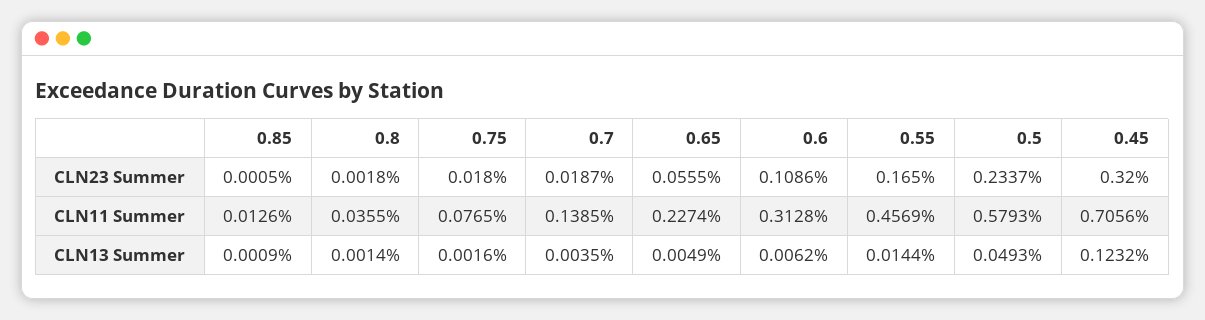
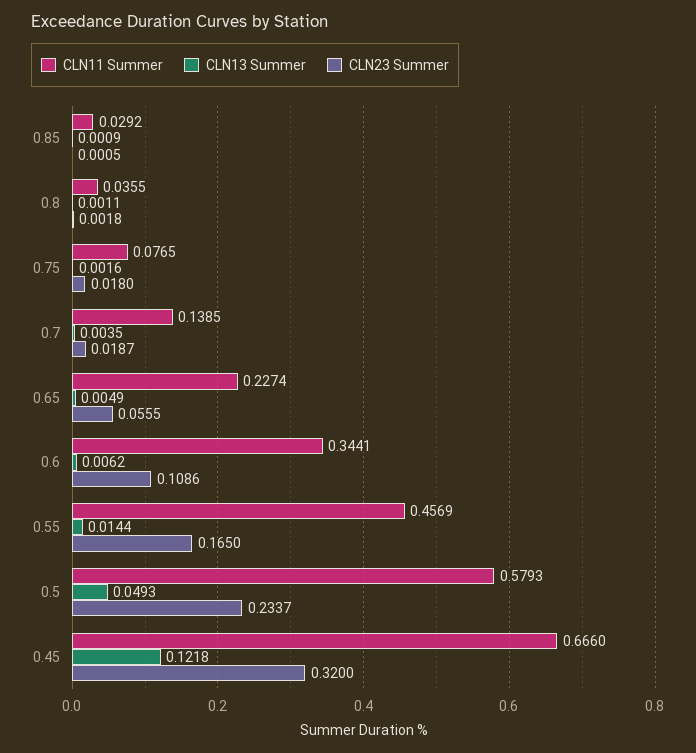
CLN11 Summer, 0.85: 0.0126 -> 0.0292
CLN11 Summer, 0.6: 0.3128 -> 0.3441
CLN11 Summer, 0.45: 0.7056 -> 0.666
CLN13 Summer, 0.8: 0.0014 -> 0.0011
CLN13 Summer, 0.45: 0.1232 -> 0.1218

